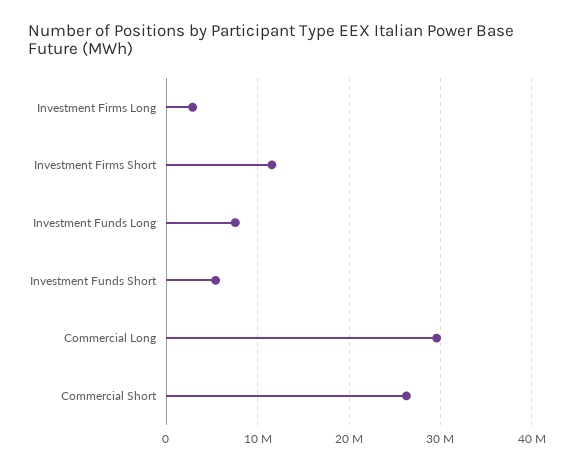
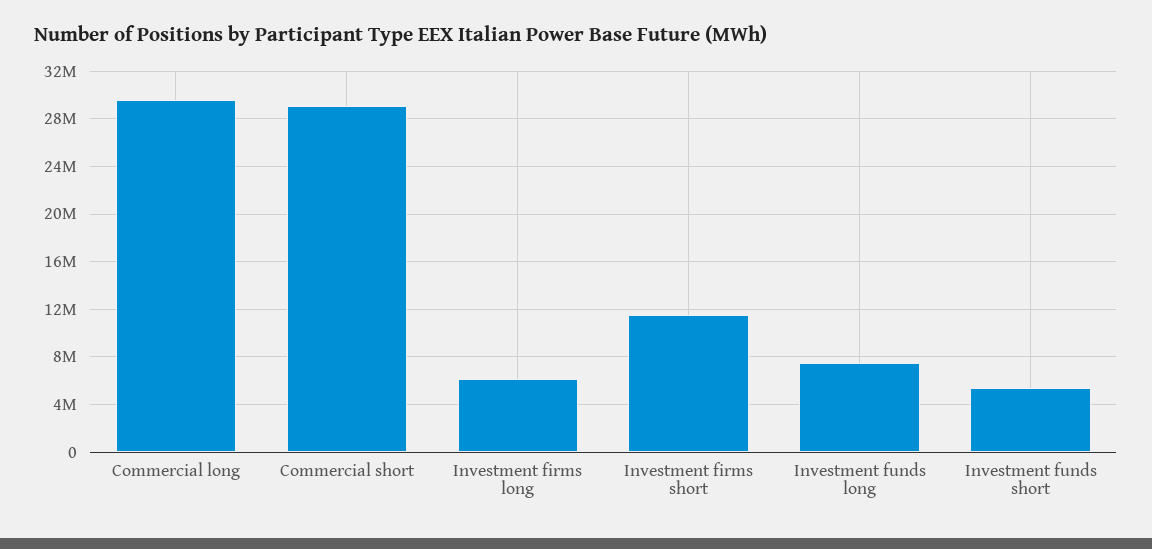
Investment Firms Long: 3000000 -> 6000000
Commercial Short: 26000000 -> 29000000

